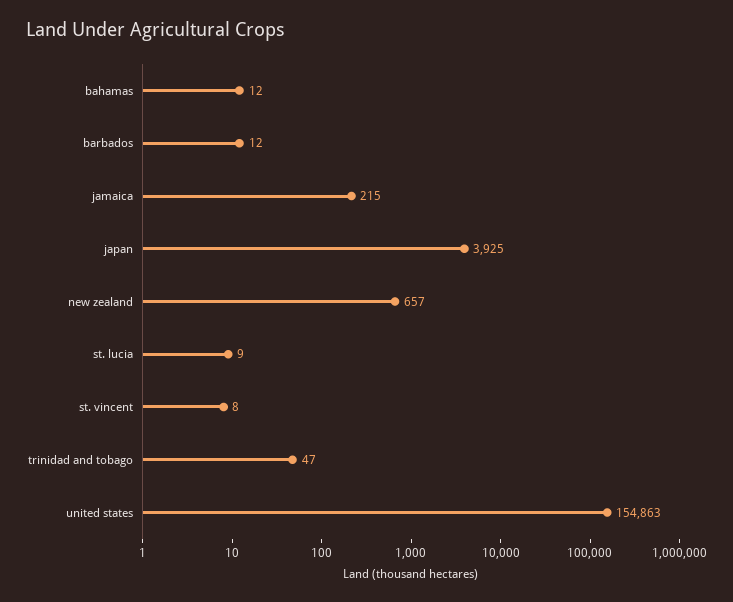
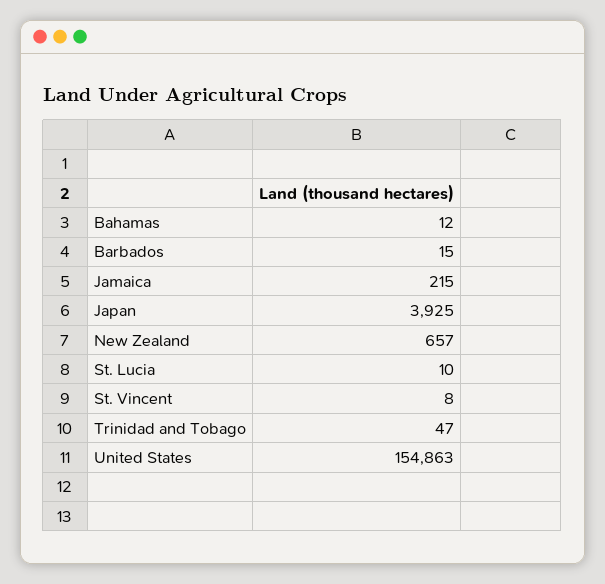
barbados: 12 -> 15
st. lucia: 9 -> 10

